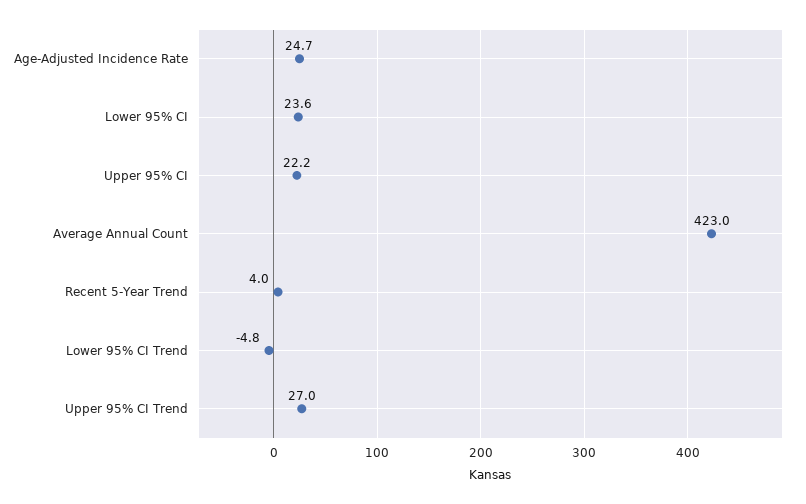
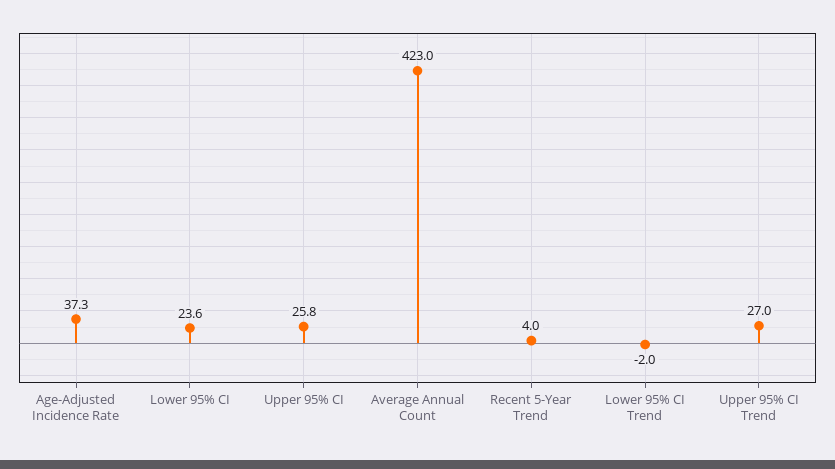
Age-Adjusted Incidence Rate: 24.7 -> 37.3
Upper 95% CI: 22.2 -> 25.8
Lower 95% CI Trend: -4.8 -> -2

